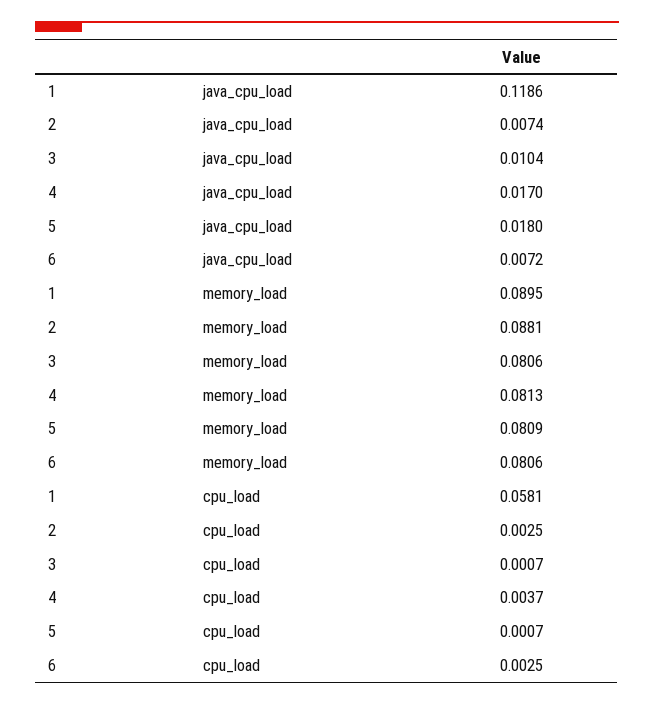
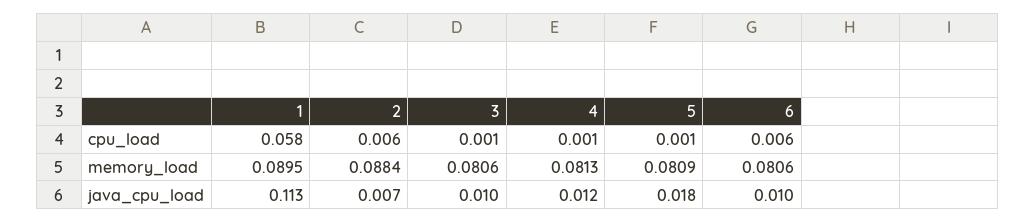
1, java_cpu_load: 0.1186 -> 0.113
4, java_cpu_load: 0.017 -> 0.012
6, java_cpu_load: 0.0072 -> 0.01
2, memory_load: 0.0881 -> 0.0884
2, cpu_load: 0.0025 -> 0.006
4, cpu_load: 0.0037 -> 0.001
6, cpu_load: 0.0025 -> 0.006

